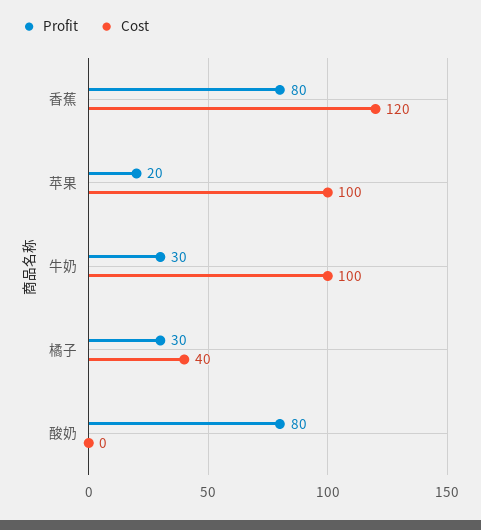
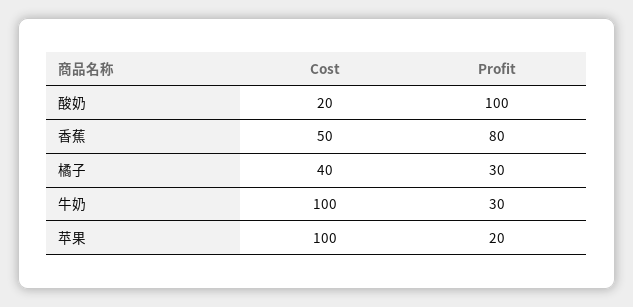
Cost, 香蕉: 120 -> 50
Profit, 酸奶: 80 -> 100
Cost, 酸奶: 0 -> 20

